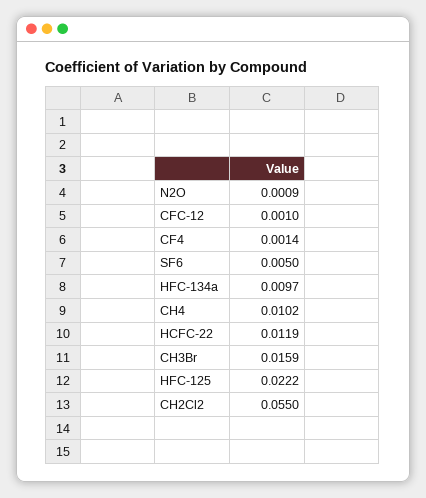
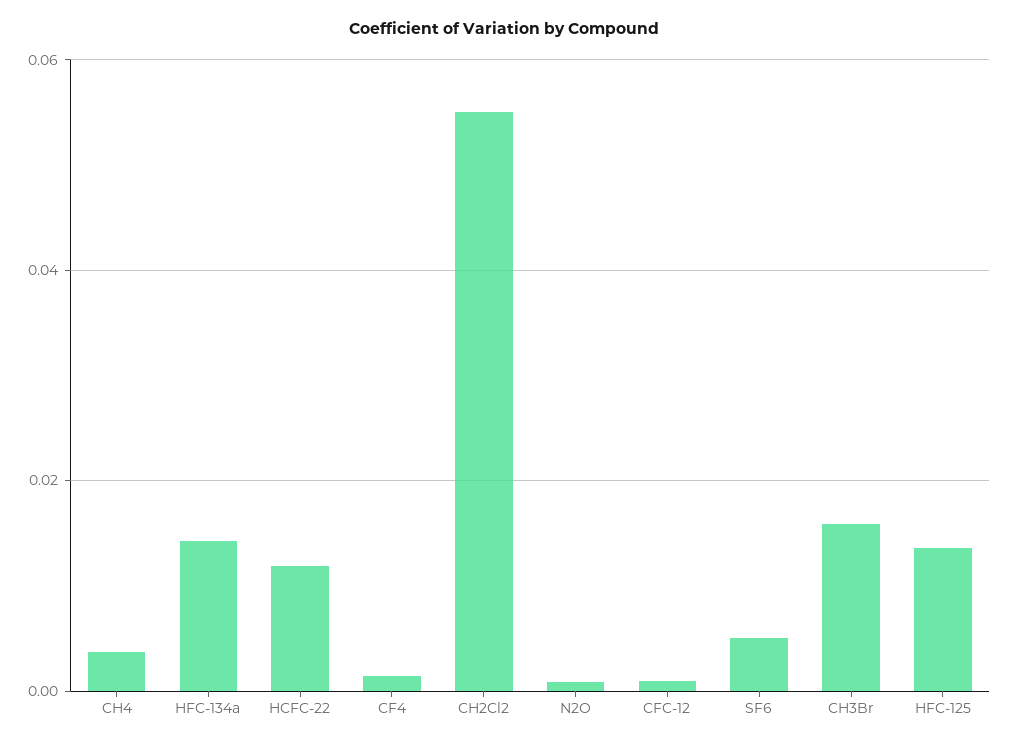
HFC-134a: 0.0097 -> 0.014
CH4: 0.0102 -> 0.004
HFC-125: 0.0222 -> 0.014

